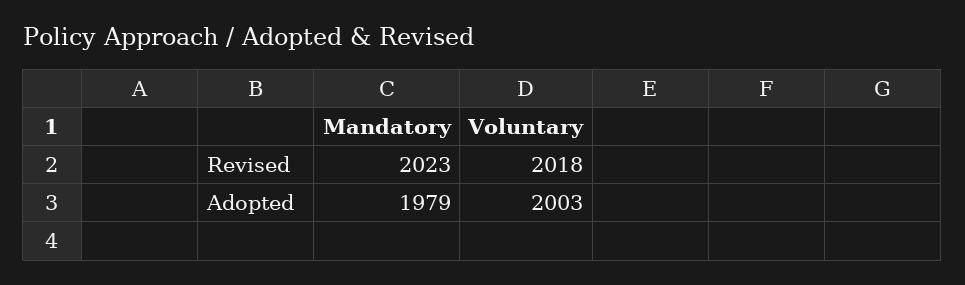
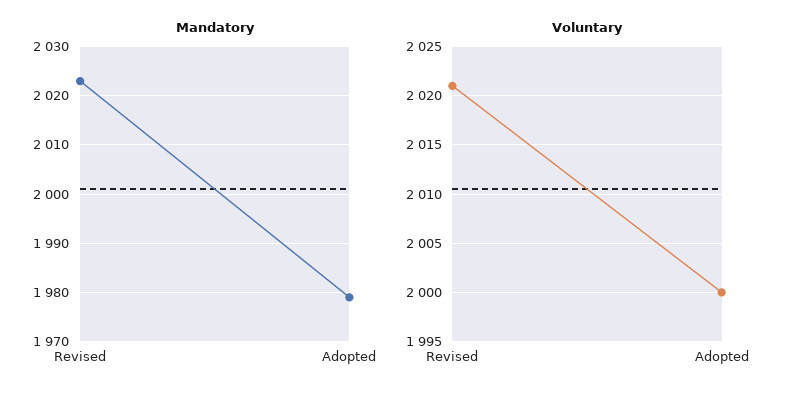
Voluntary, Revised: 2018 -> 2021
Voluntary, Adopted: 2003 -> 2000

